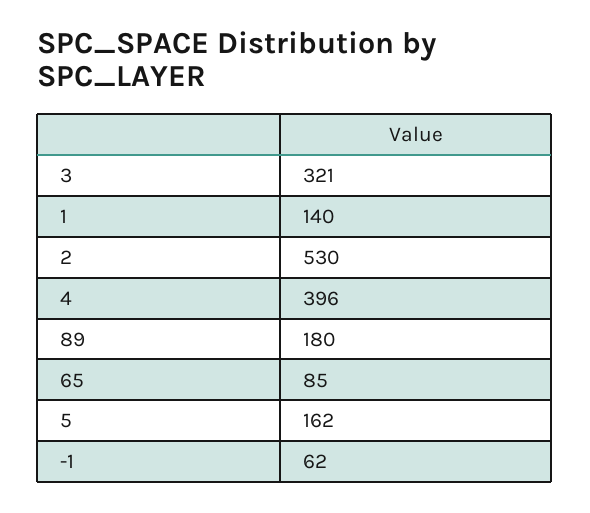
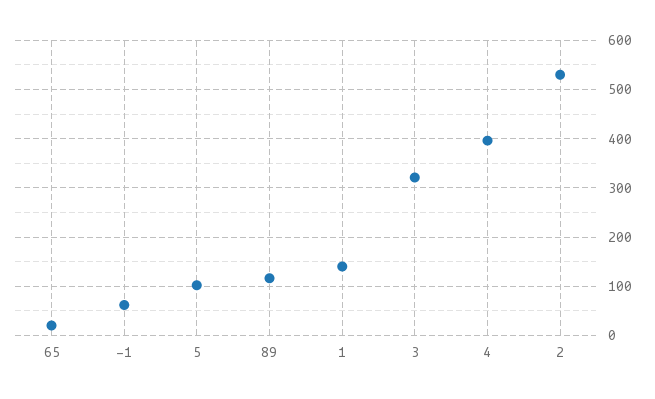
89: 180 -> 120
65: 85 -> 20
5: 162 -> 100

